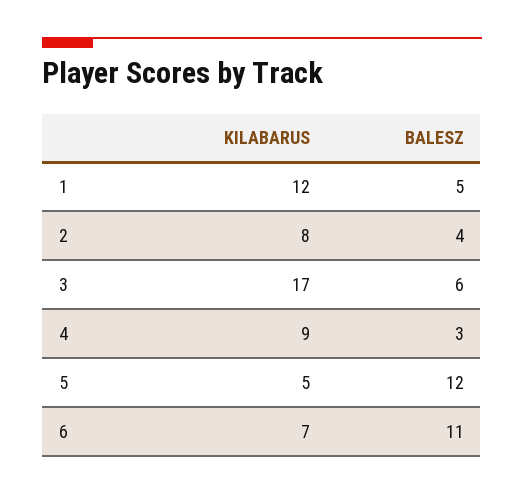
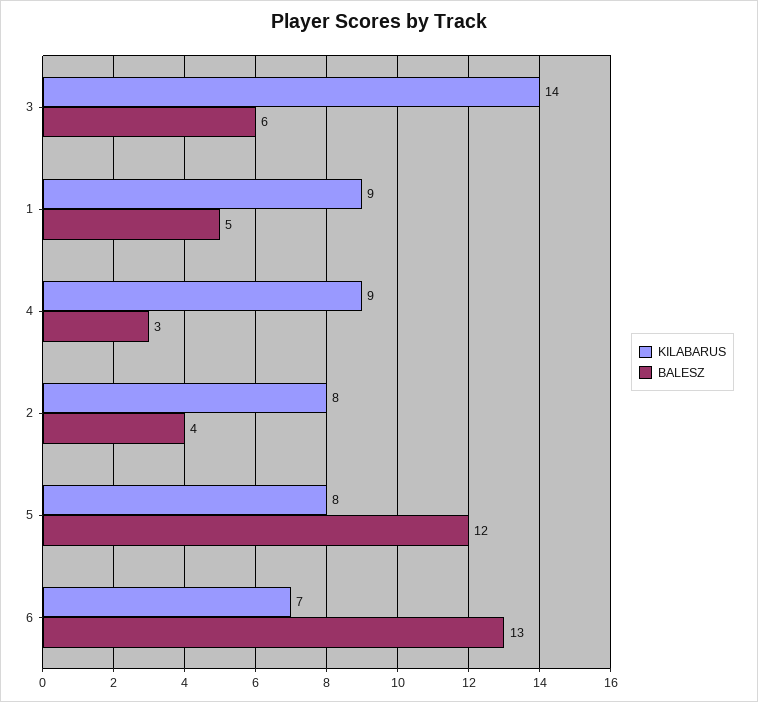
KILABARUS, 1: 12 -> 9
KILABARUS, 3: 17 -> 14
KILABARUS, 5: 5 -> 8
BALESZ, 6: 11 -> 13

